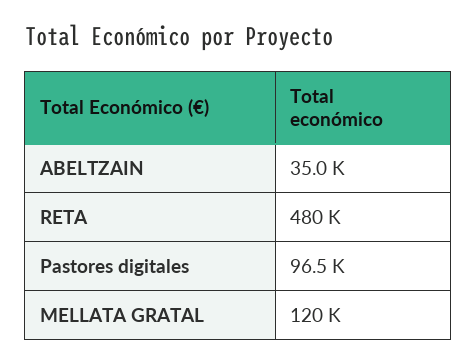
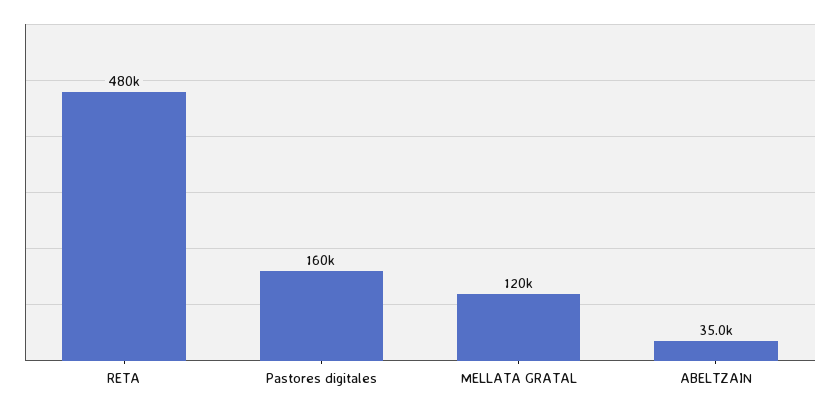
Pastores digitales: 96500 -> 160000

